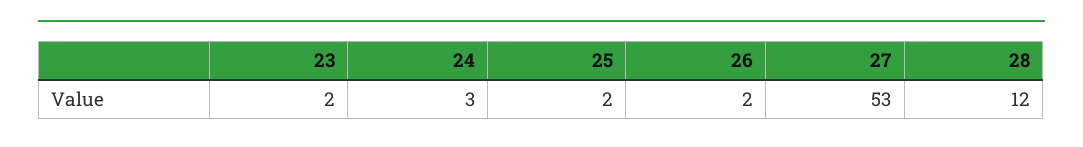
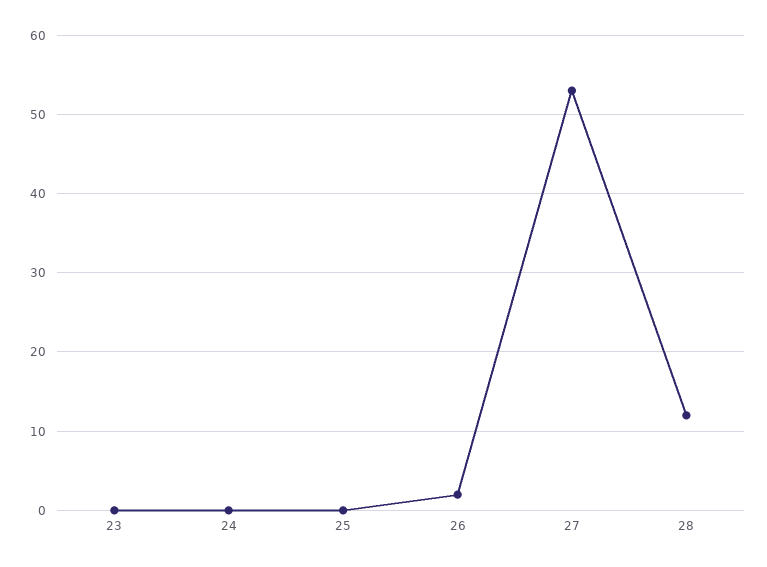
23: 2 -> 0
24: 3 -> 0
25: 2 -> 0

